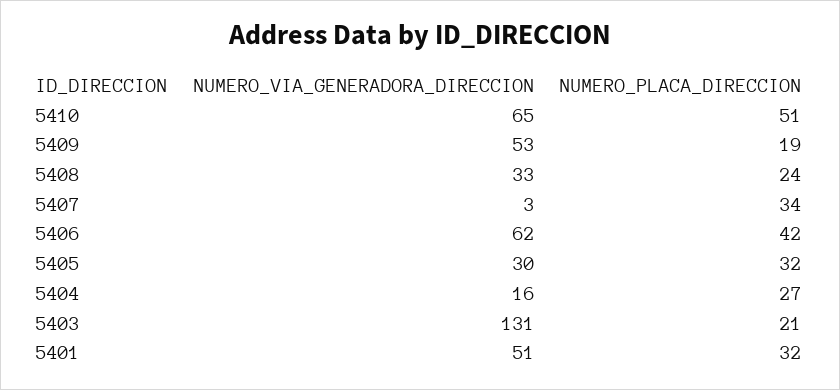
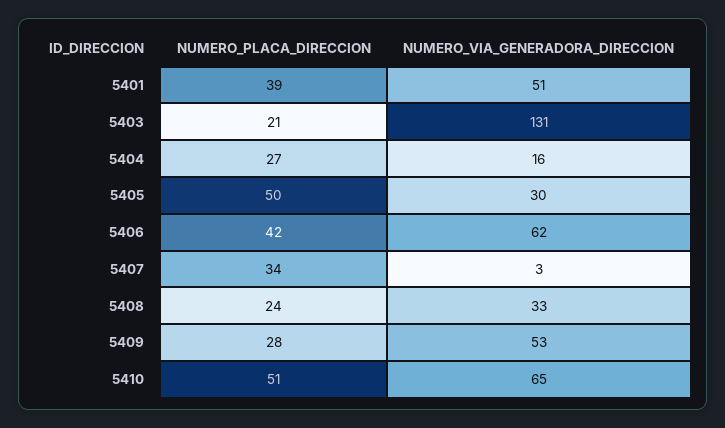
NUMERO_PLACA_DIRECCION, 5409: 19 -> 28
NUMERO_PLACA_DIRECCION, 5405: 32 -> 50
NUMERO_PLACA_DIRECCION, 5401: 32 -> 39

